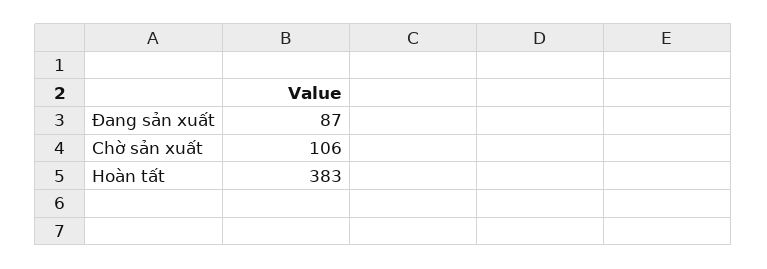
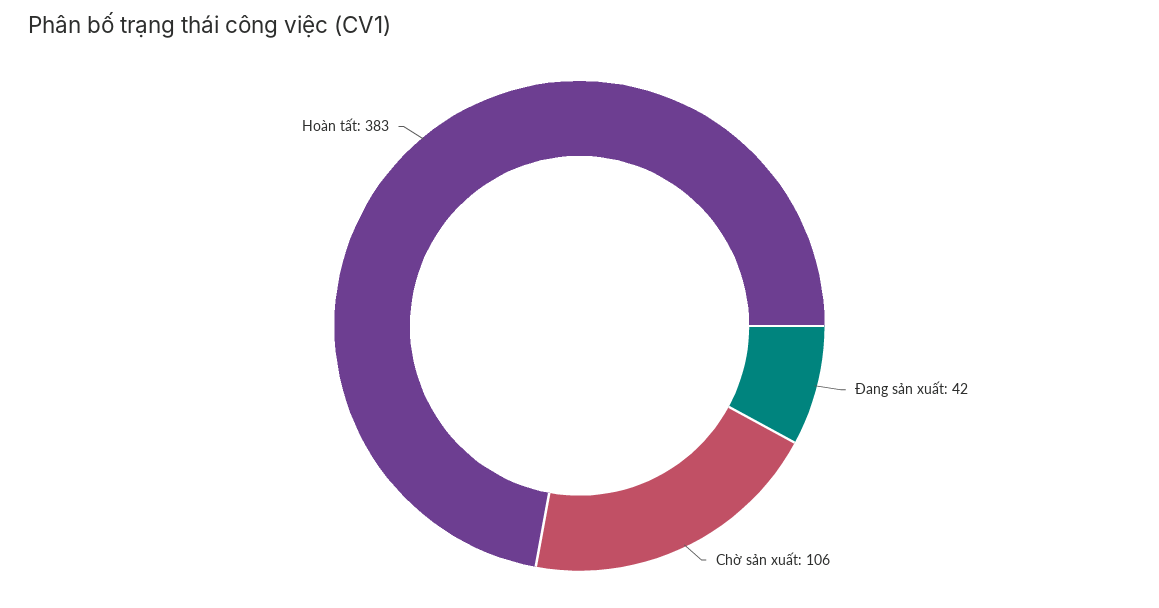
Đang sản xuất: 87 -> 42

